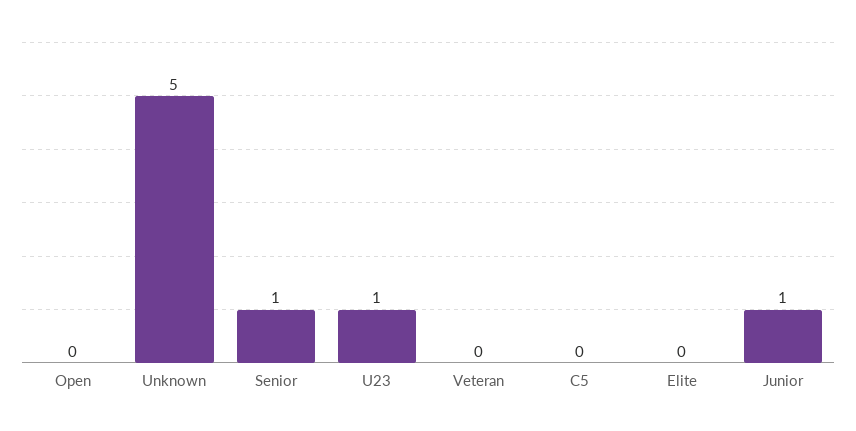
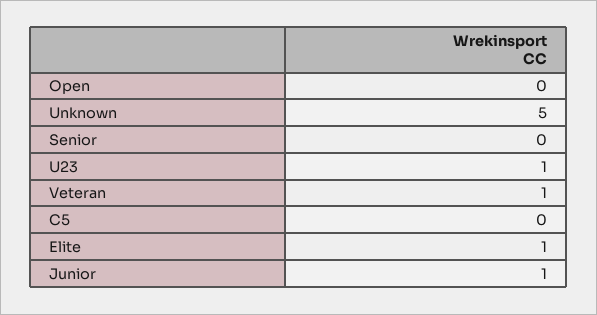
Senior: 1 -> 0
Veteran: 0 -> 1
Elite: 0 -> 1

